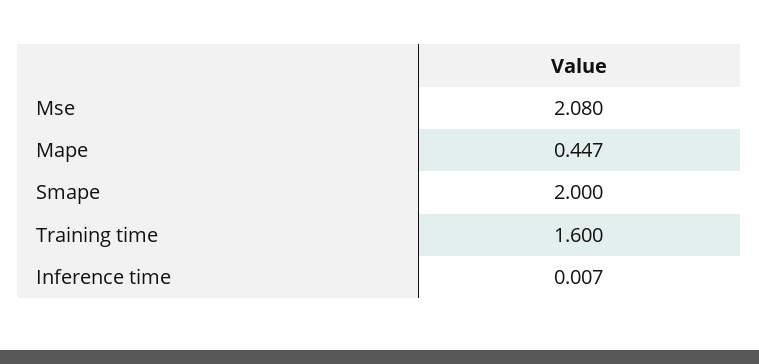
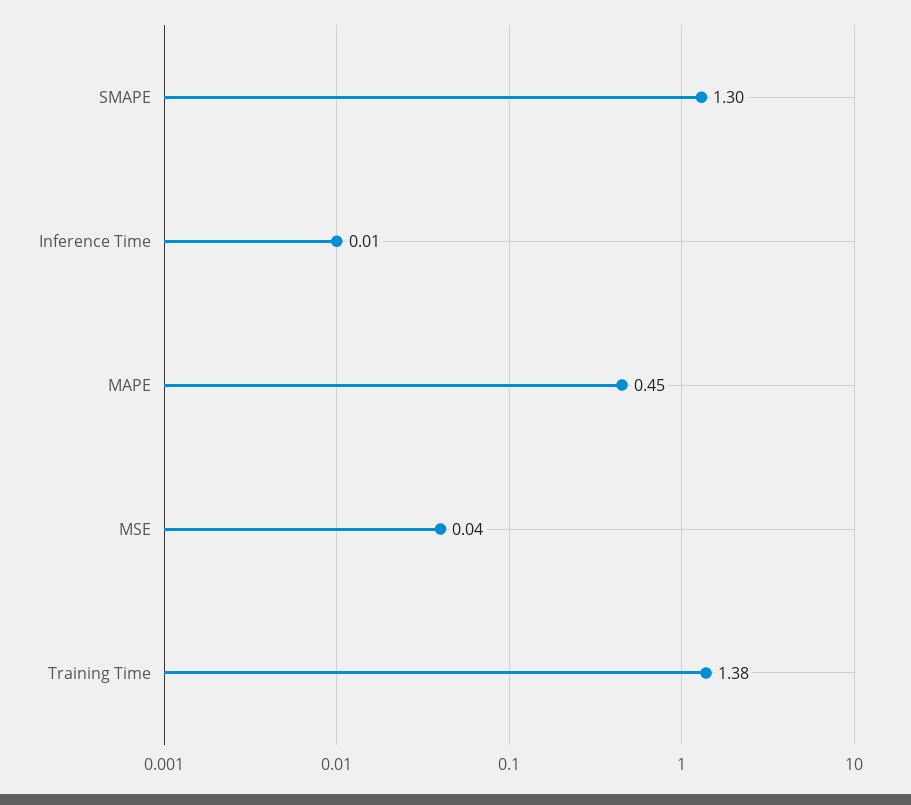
Mse: 2.08 -> 0.04
Smape: 2 -> 1.3
Training time: 1.6 -> 1.38

